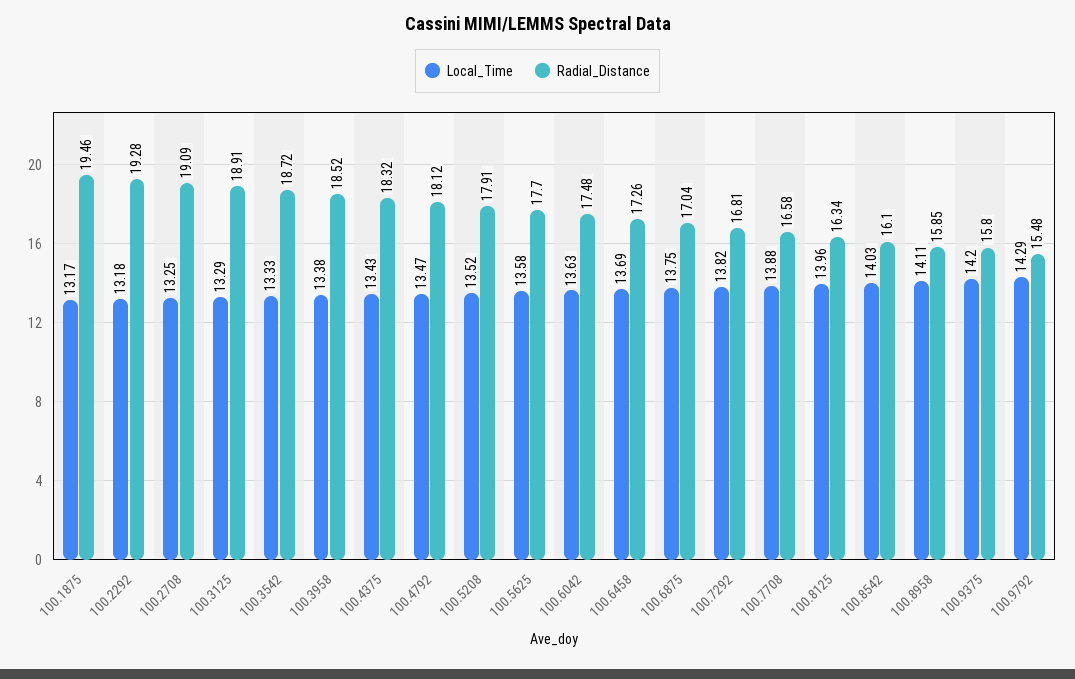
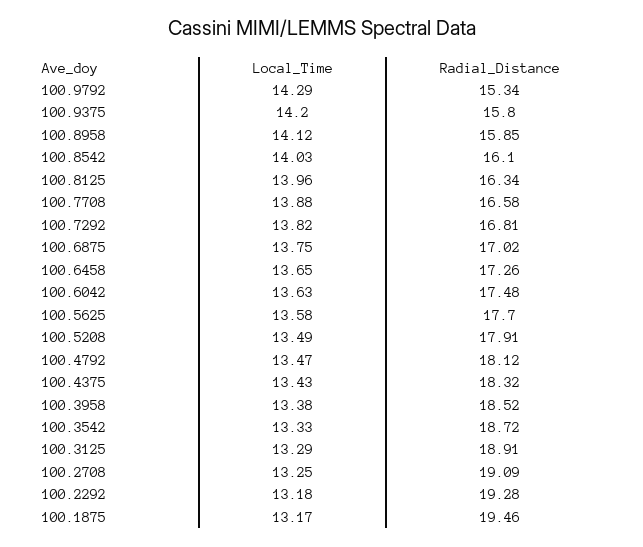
Local_Time, 100.5208: 13.52 -> 13.49
Local_Time, 100.6458: 13.69 -> 13.65
Radial_Distance, 100.6875: 17.04 -> 17.02
Local_Time, 100.8958: 14.11 -> 14.12
Radial_Distance, 100.9792: 15.48 -> 15.34

